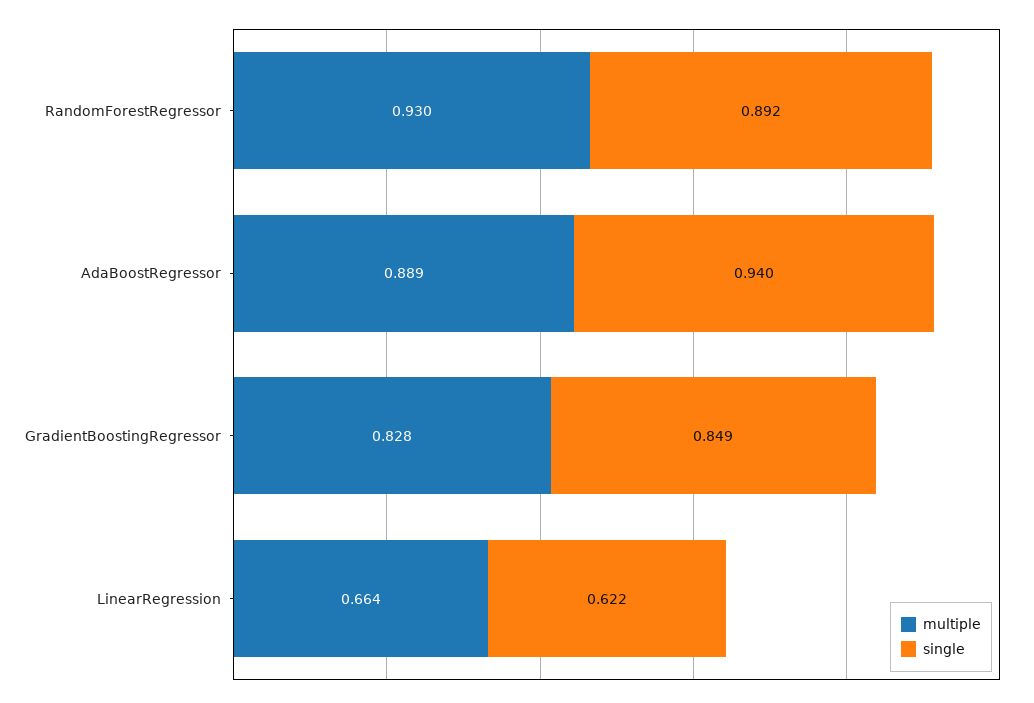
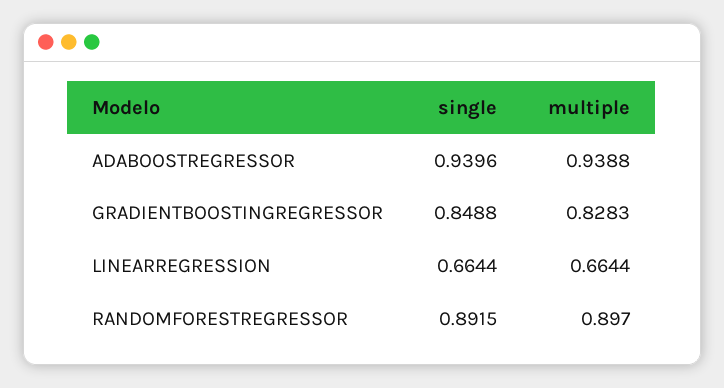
multiple, RandomForestRegressor: 0.93 -> 0.897
multiple, AdaBoostRegressor: 0.889 -> 0.9388
single, LinearRegression: 0.622 -> 0.6644

